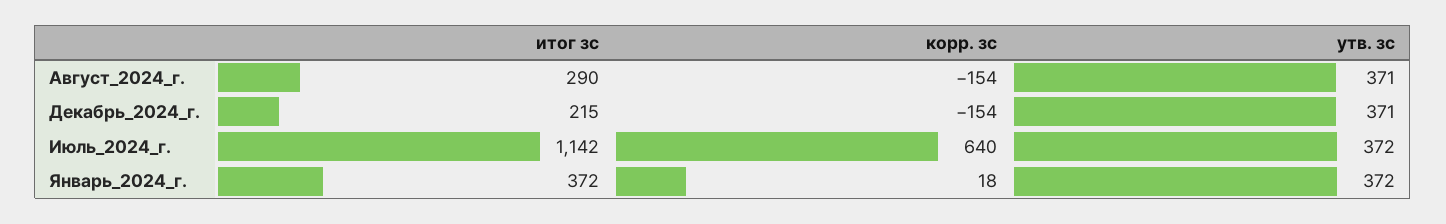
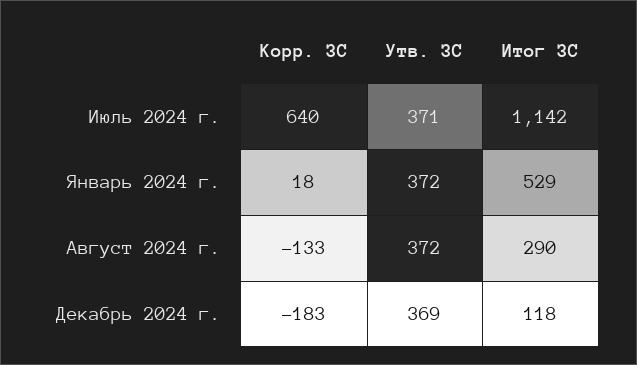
корр. зс, Август_2024_г.: -154 -> -133
утв. зс, Август_2024_г.: 371 -> 372
итог зс, Декабрь_2024_г.: 215 -> 118
корр. зс, Декабрь_2024_г.: -154 -> -183
утв. зс, Декабрь_2024_г.: 371 -> 369
утв. зс, Июль_2024_г.: 372 -> 371
итог зс, Январь_2024_г.: 372 -> 529

